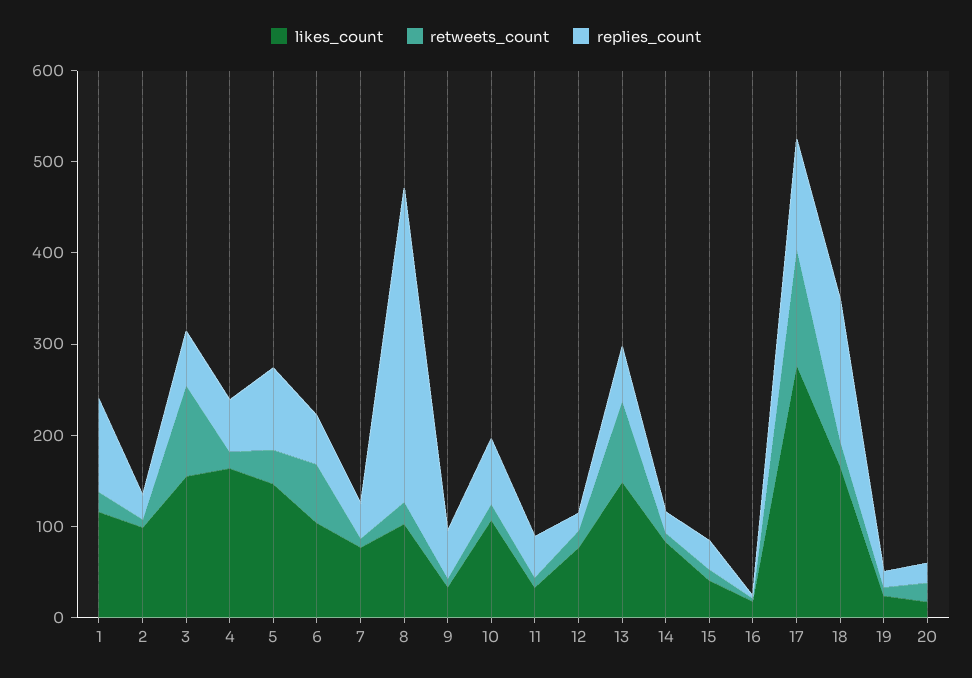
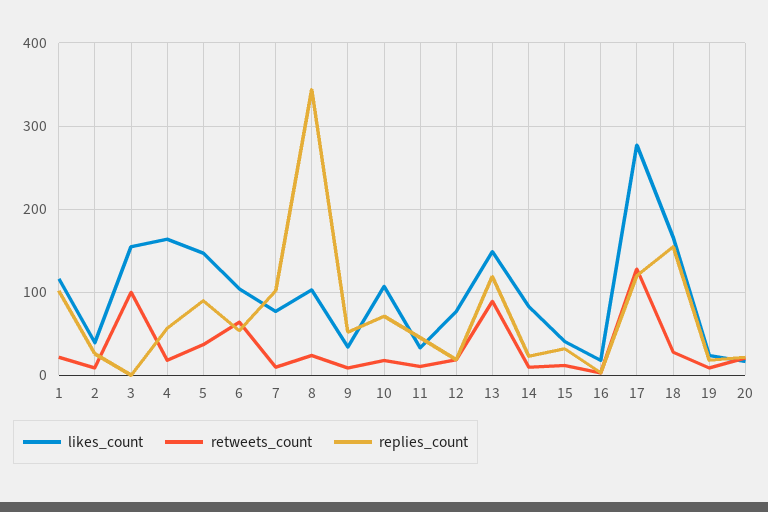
likes_count, 2: 100 -> 40
replies_count, 3: 60 -> 0
replies_count, 7: 40 -> 100
replies_count, 13: 60 -> 120

